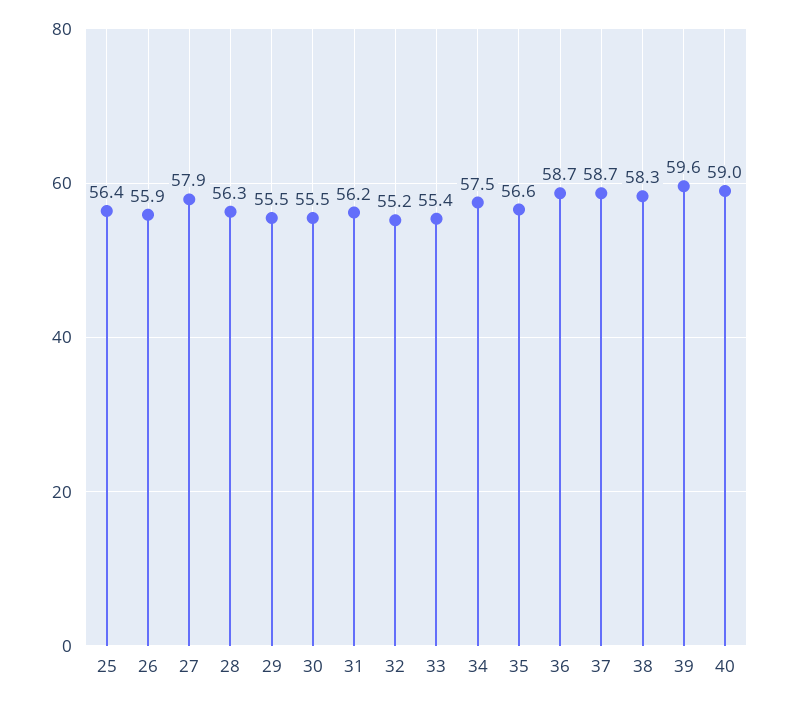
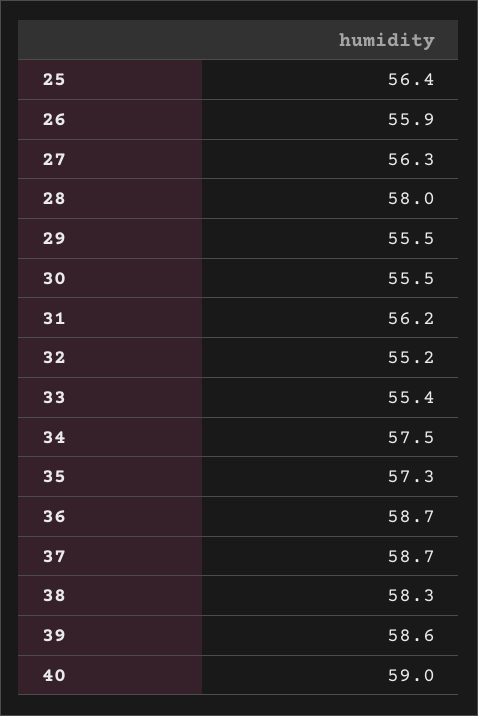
27: 57.9 -> 56.3
28: 56.3 -> 58
35: 56.6 -> 57.3
39: 59.6 -> 58.6

